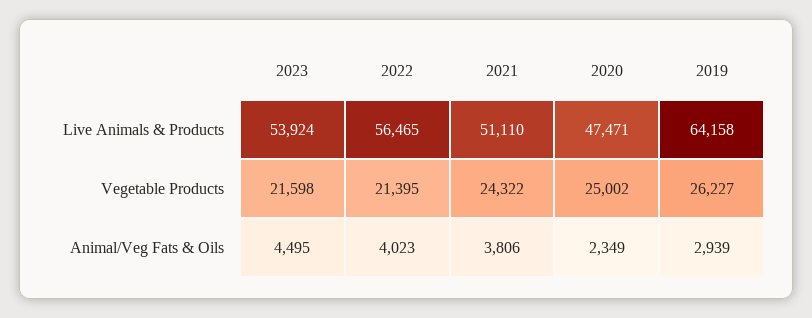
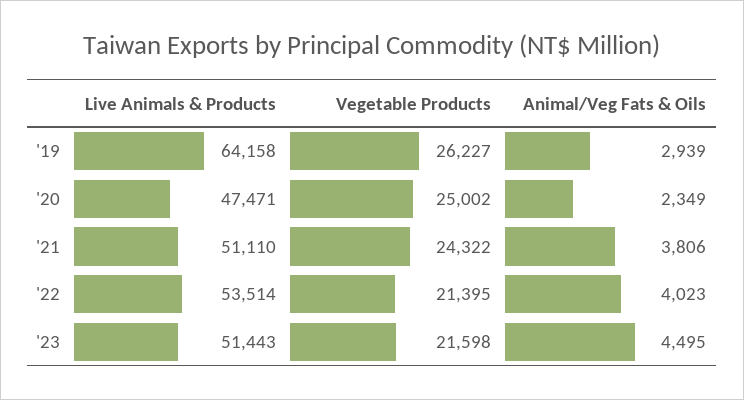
2023, Live Animals & Products: 53924 -> 51443
2022, Live Animals & Products: 56465 -> 53514

